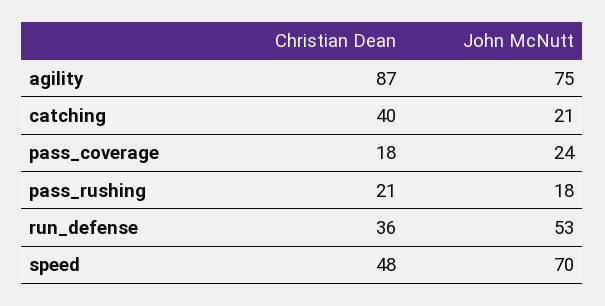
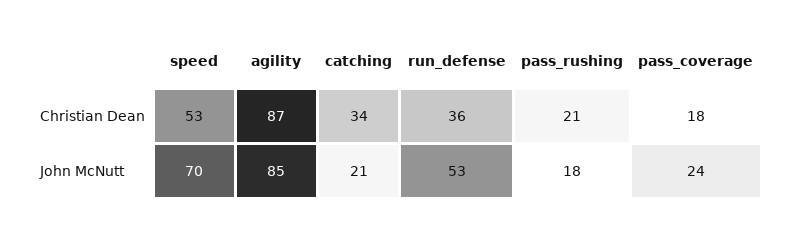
John McNutt, agility: 75 -> 85
Christian Dean, catching: 40 -> 34
Christian Dean, speed: 48 -> 53

